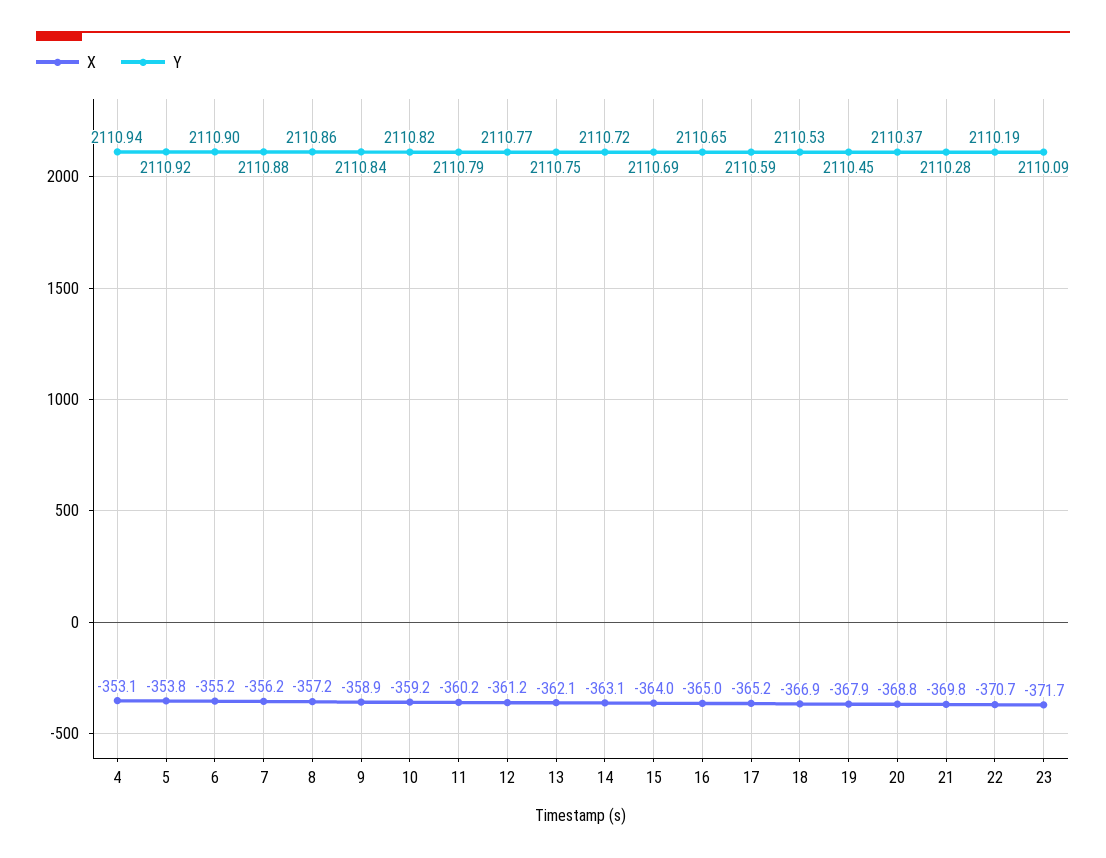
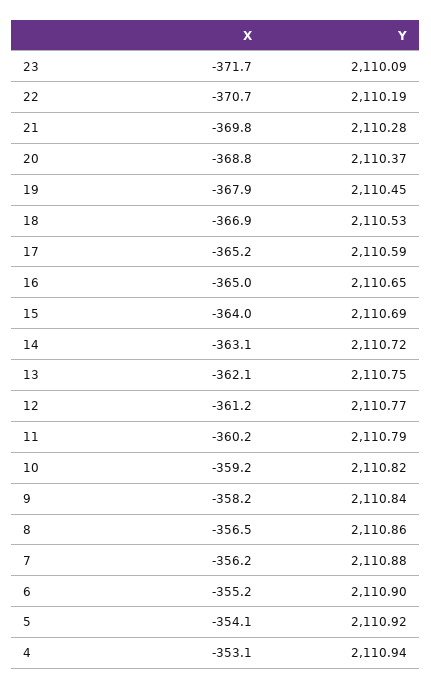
X, 5: -353.8 -> -354.1
X, 8: -357.2 -> -356.5
X, 9: -358.9 -> -358.2

